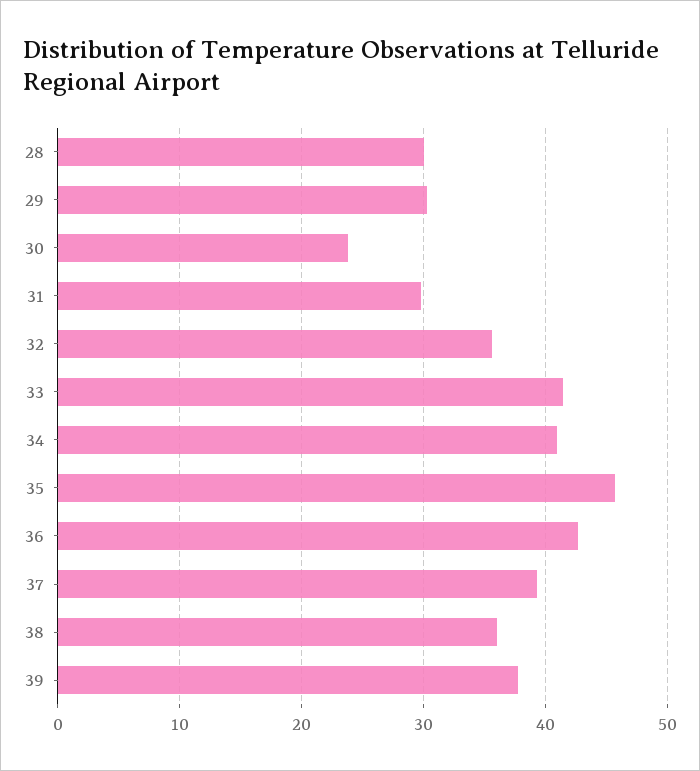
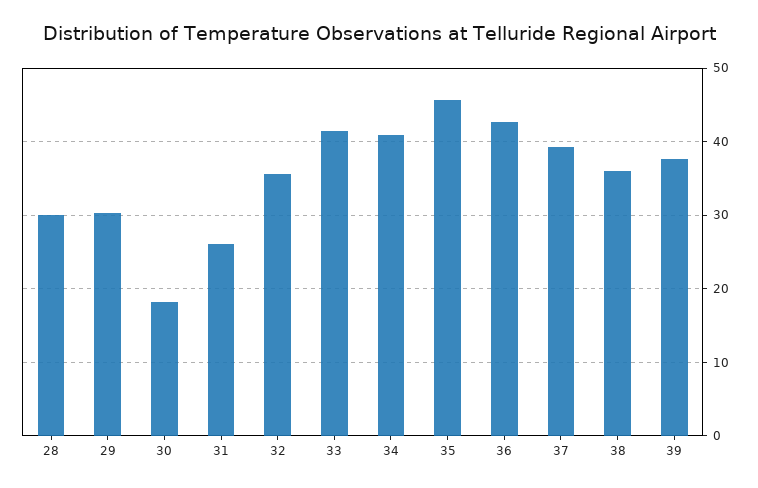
30: 24 -> 18
31: 30 -> 26

